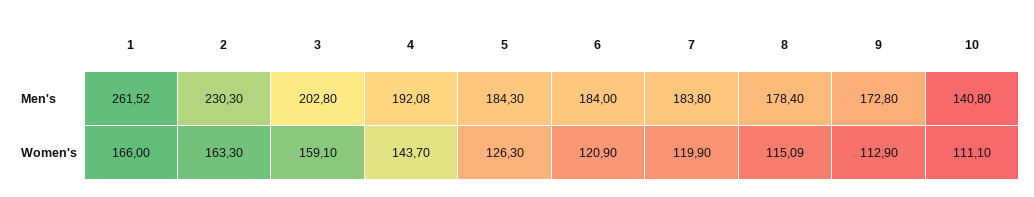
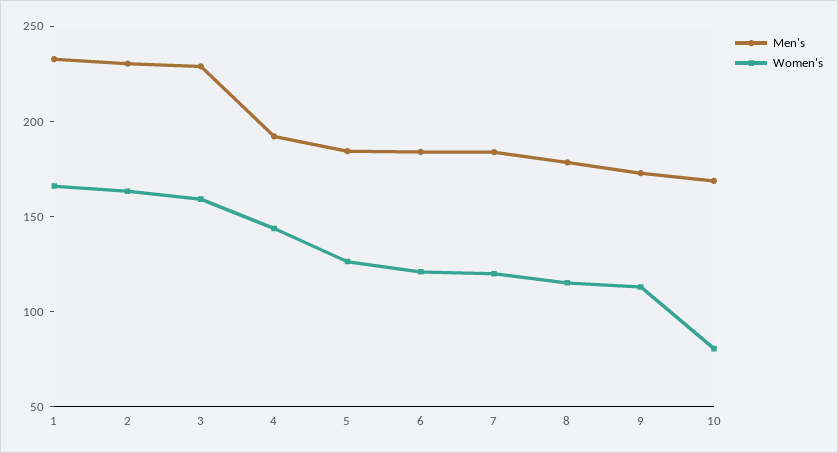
Men's, 1: 261.52 -> 230
Men's, 3: 202.8 -> 230
Men's, 10: 140.8 -> 170
Women's, 10: 111.1 -> 80

